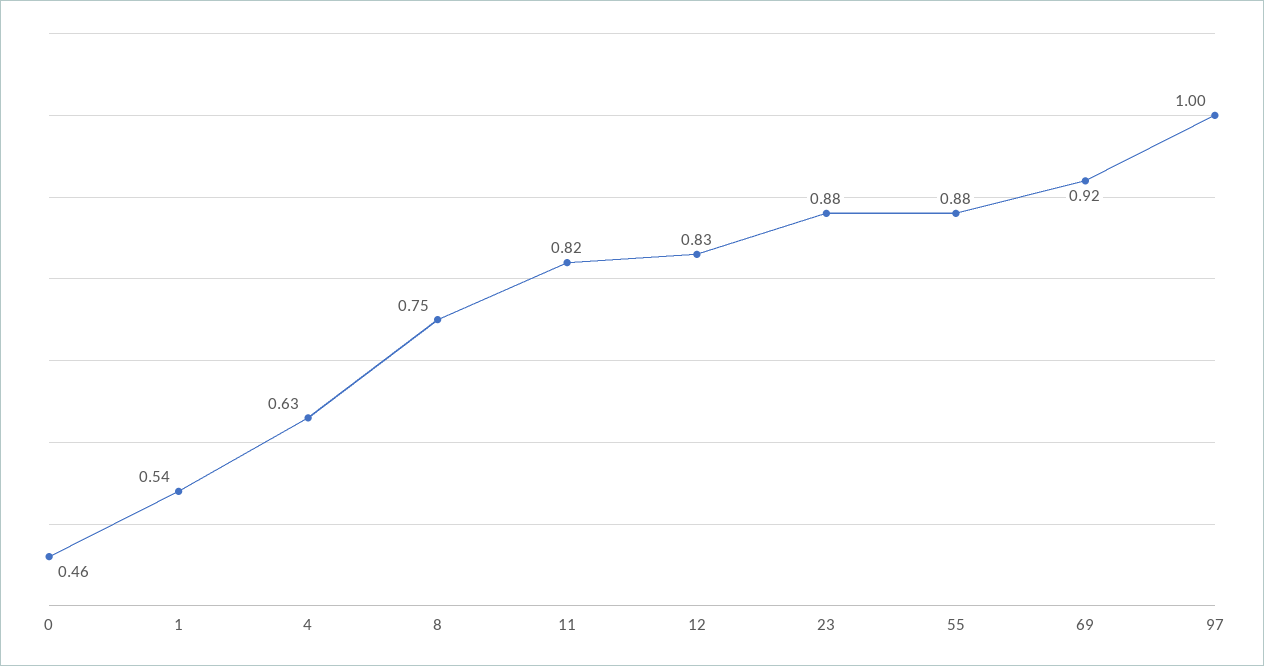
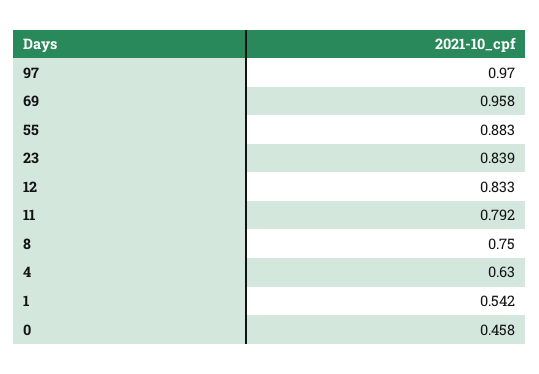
11: 0.82 -> 0.792
23: 0.88 -> 0.839
69: 0.92 -> 0.958
97: 1 -> 0.97

